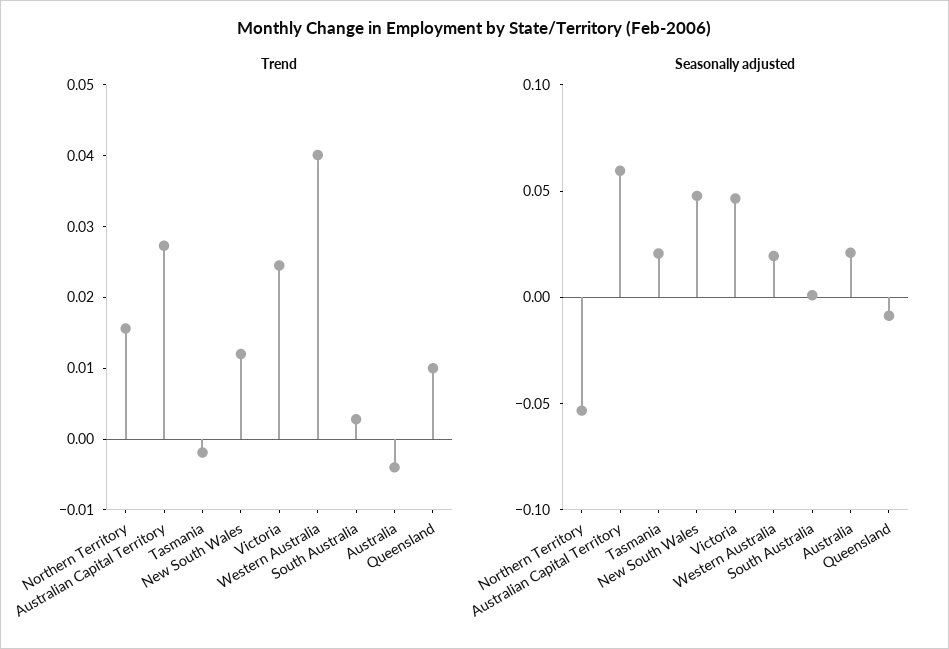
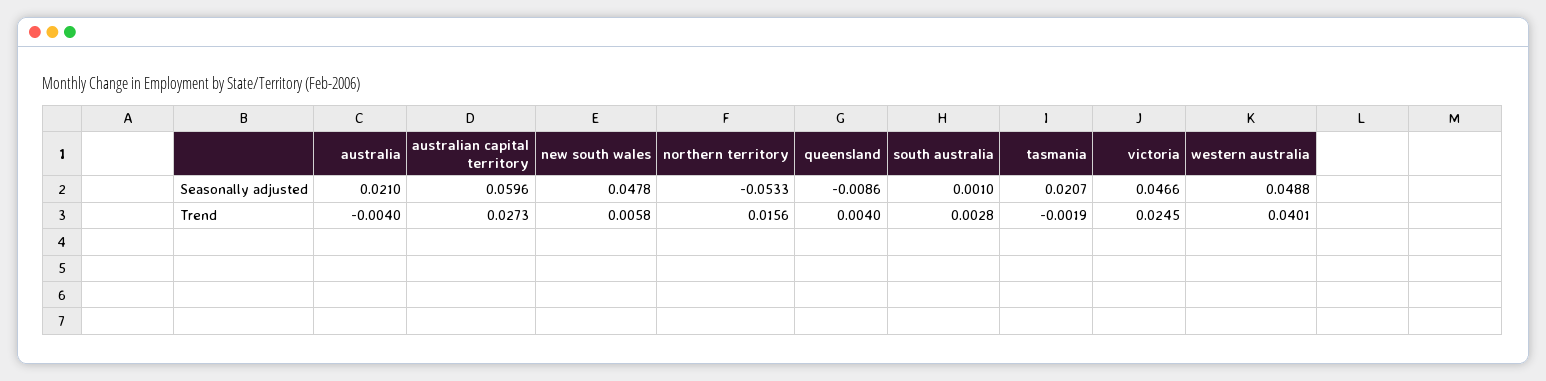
Trend, New South Wales: 0.012 -> 0.0058
Trend, Queensland: 0.01 -> 0.004
Seasonally adjusted, Western Australia: 0.02 -> 0.0488

